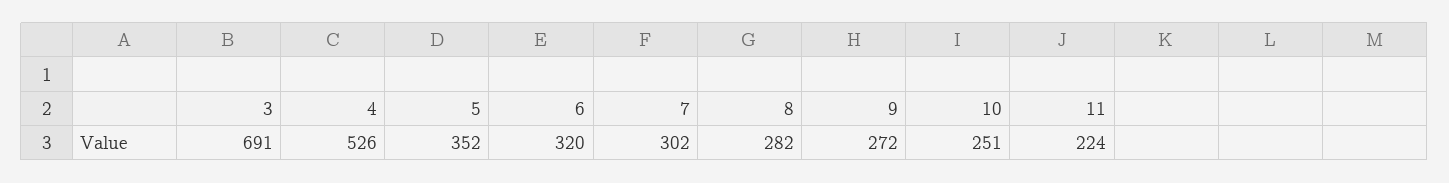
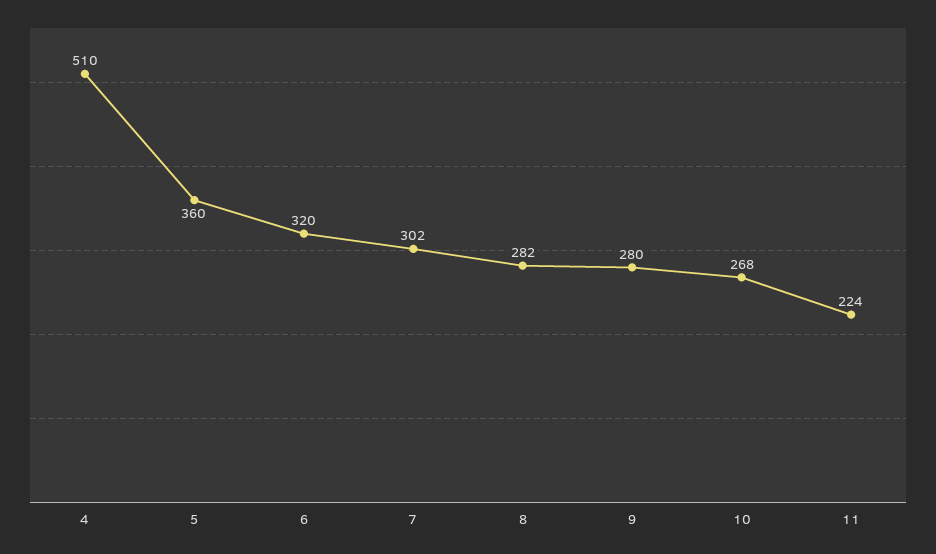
3: 691 -> none
4: 526 -> 510
5: 352 -> 360
9: 272 -> 280
10: 251 -> 268

